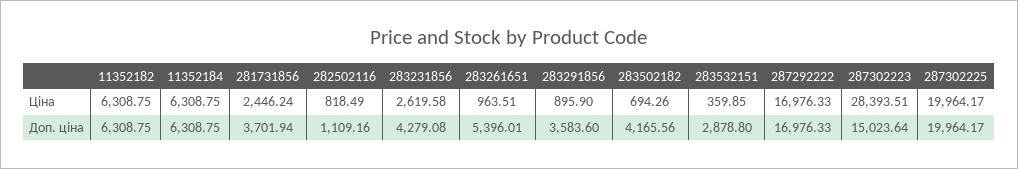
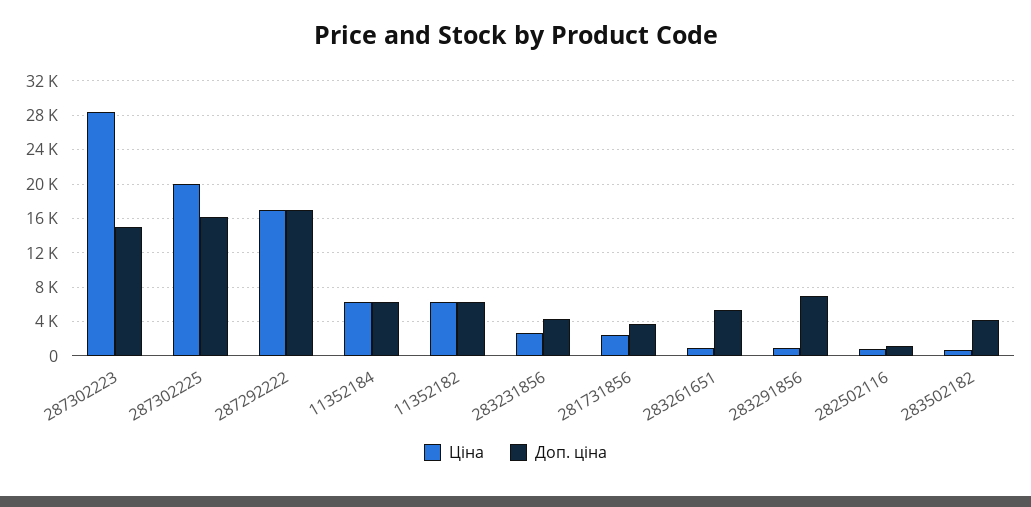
Ціна, 283532151: 359.85 -> none
Доп. ціна, 283291856: 3583.6 -> 7000
Доп. ціна, 283532151: 2878.8 -> none
Доп. ціна, 287302225: 19964.17 -> 16000

